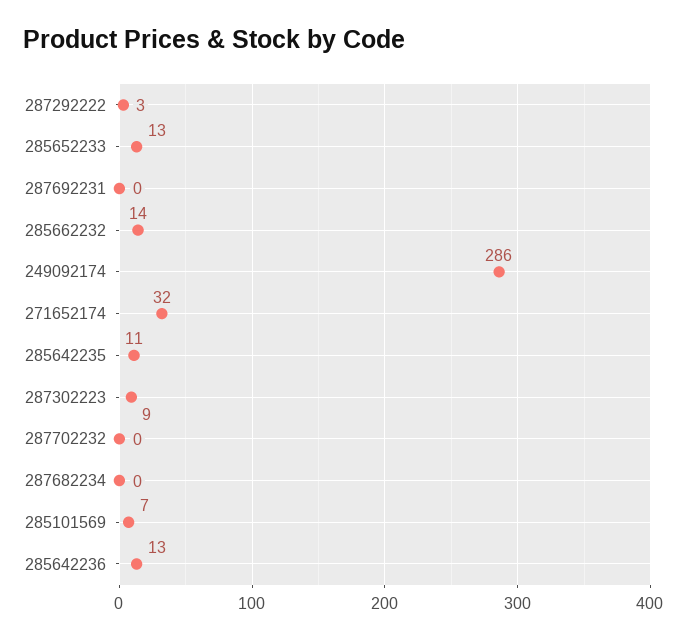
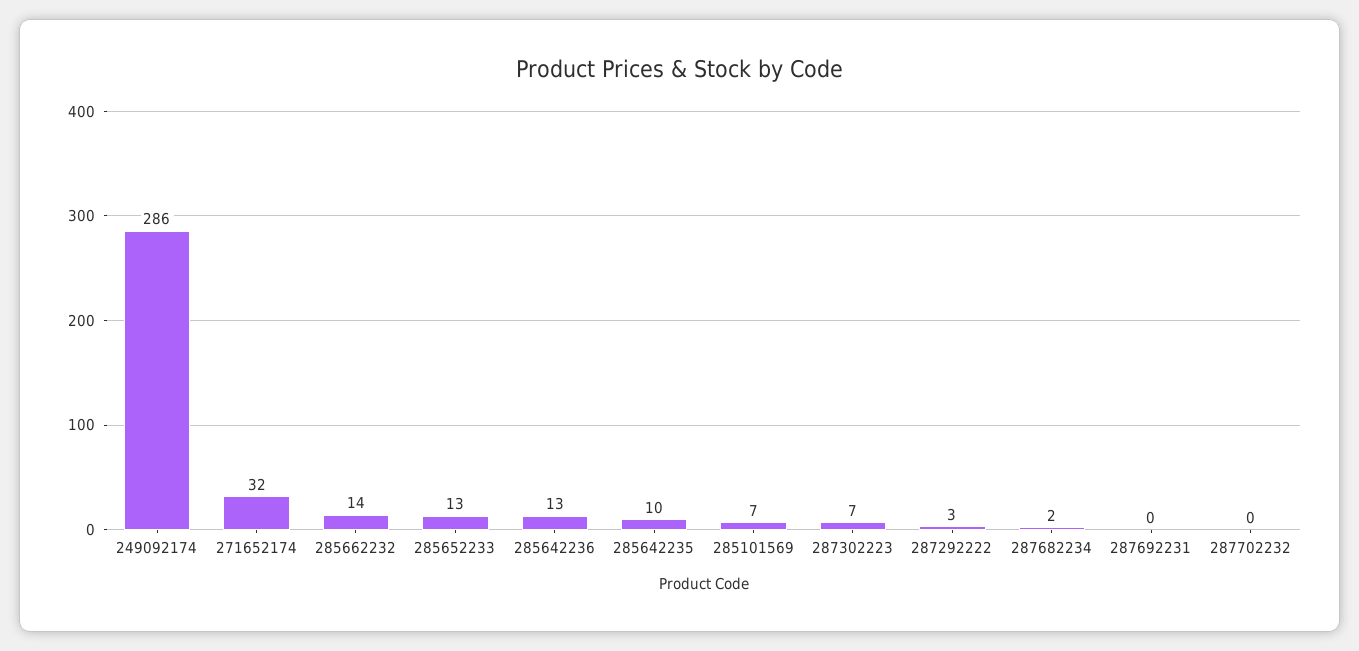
285642235: 11 -> 10
287302223: 9 -> 7
287682234: 0 -> 2

